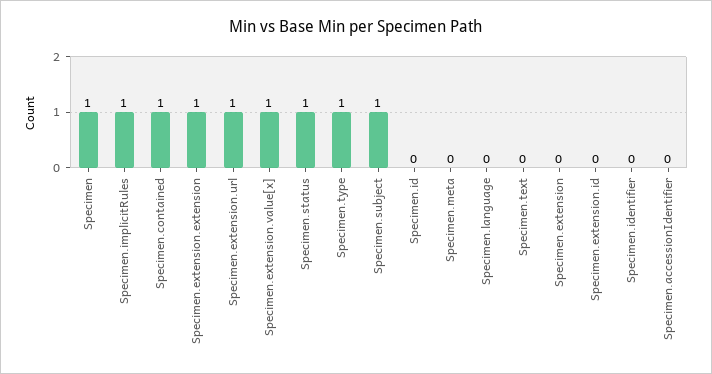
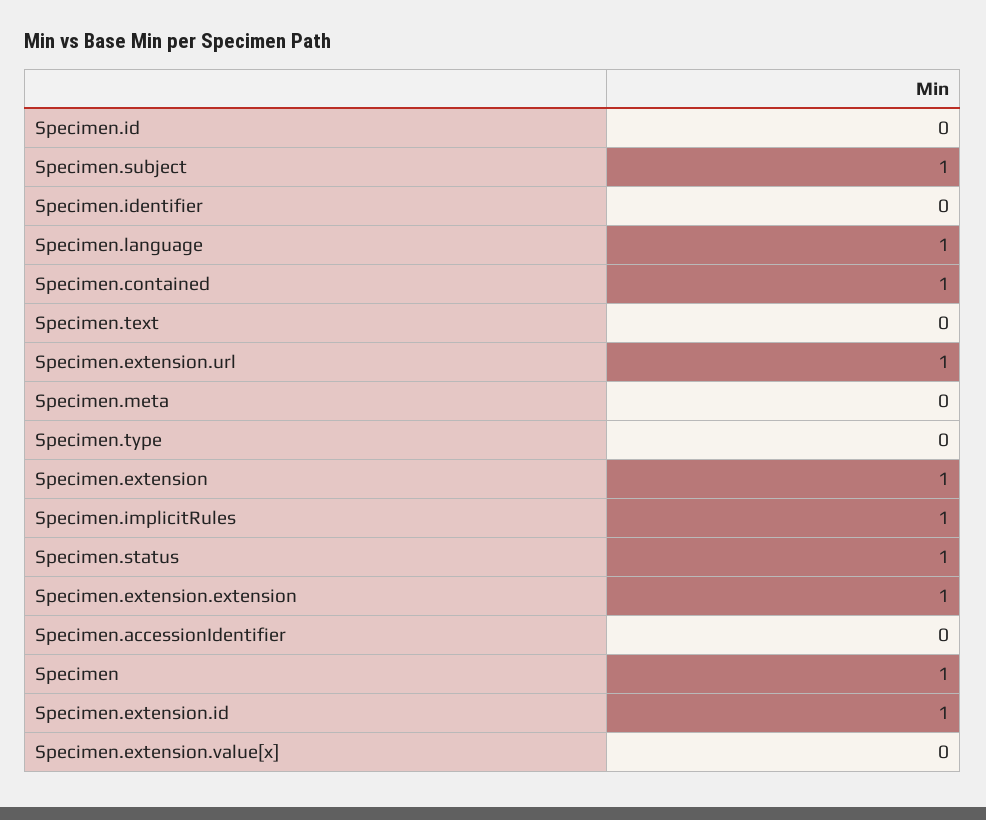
Specimen.extension.value[x]: 1 -> 0
Specimen.type: 1 -> 0
Specimen.language: 0 -> 1
Specimen.extension: 0 -> 1
Specimen.extension.id: 0 -> 1

